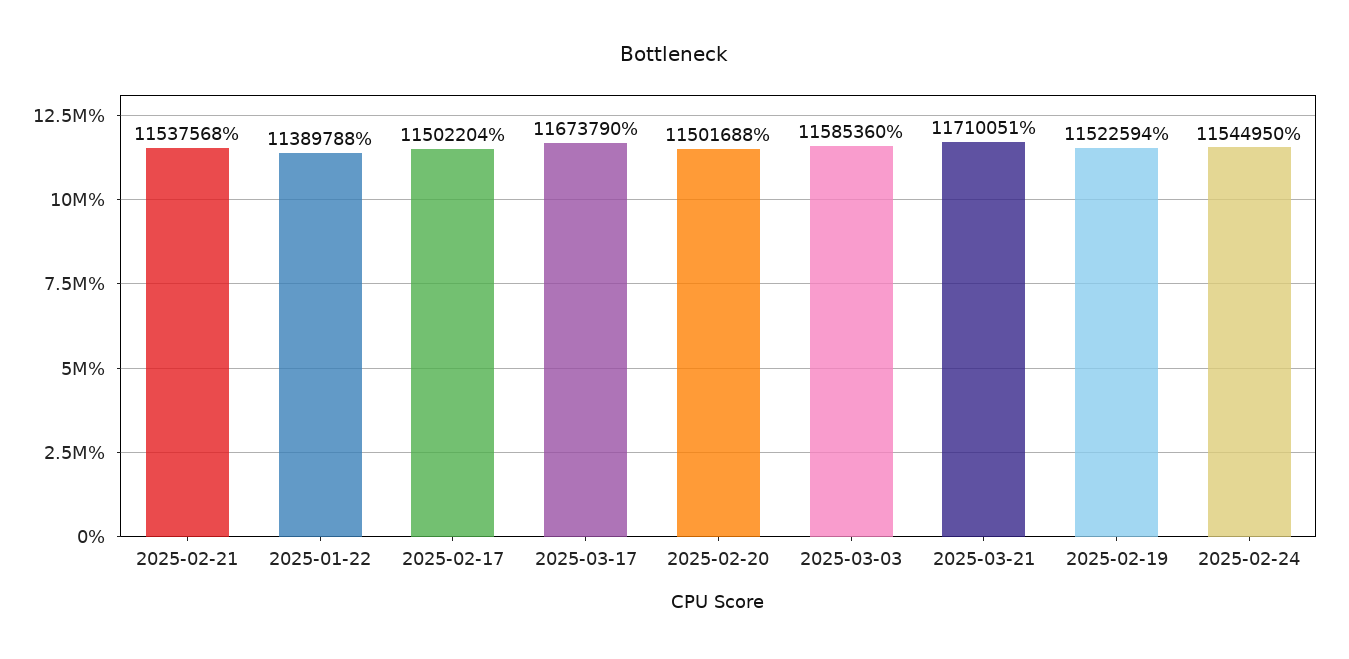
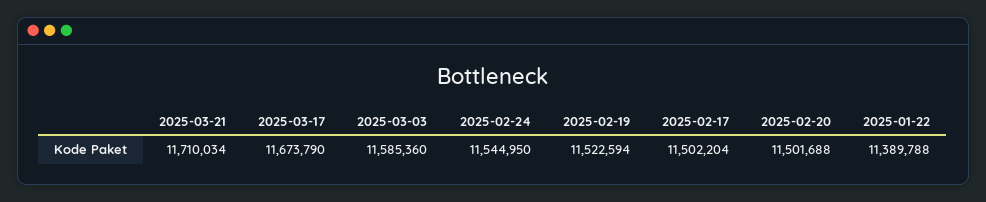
2025-02-21: 11537568 -> none
2025-03-21: 11710051 -> 11710034

